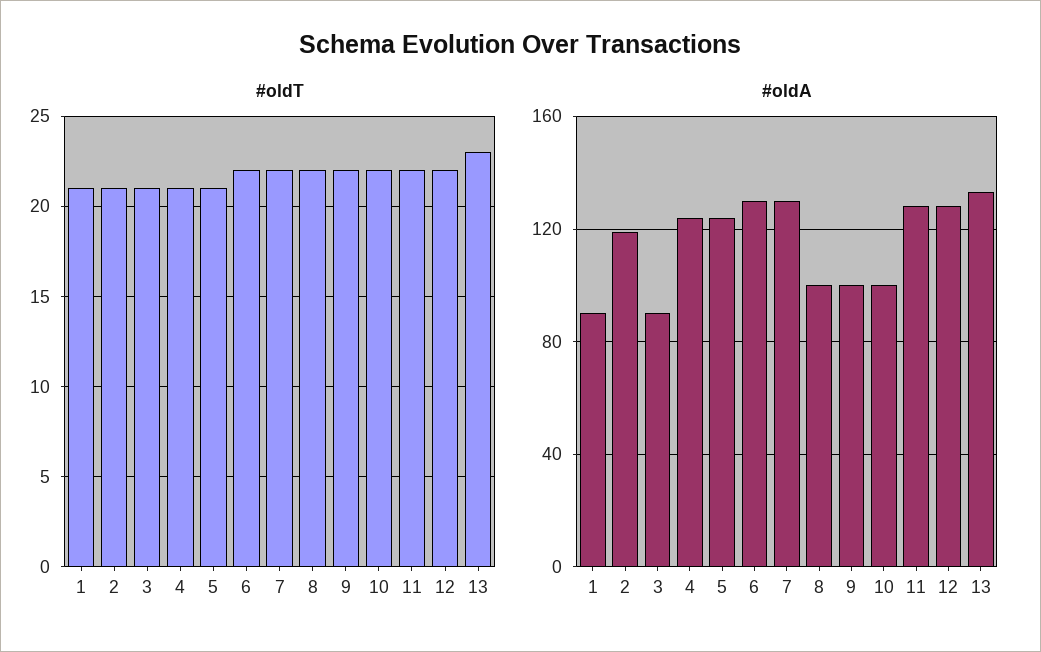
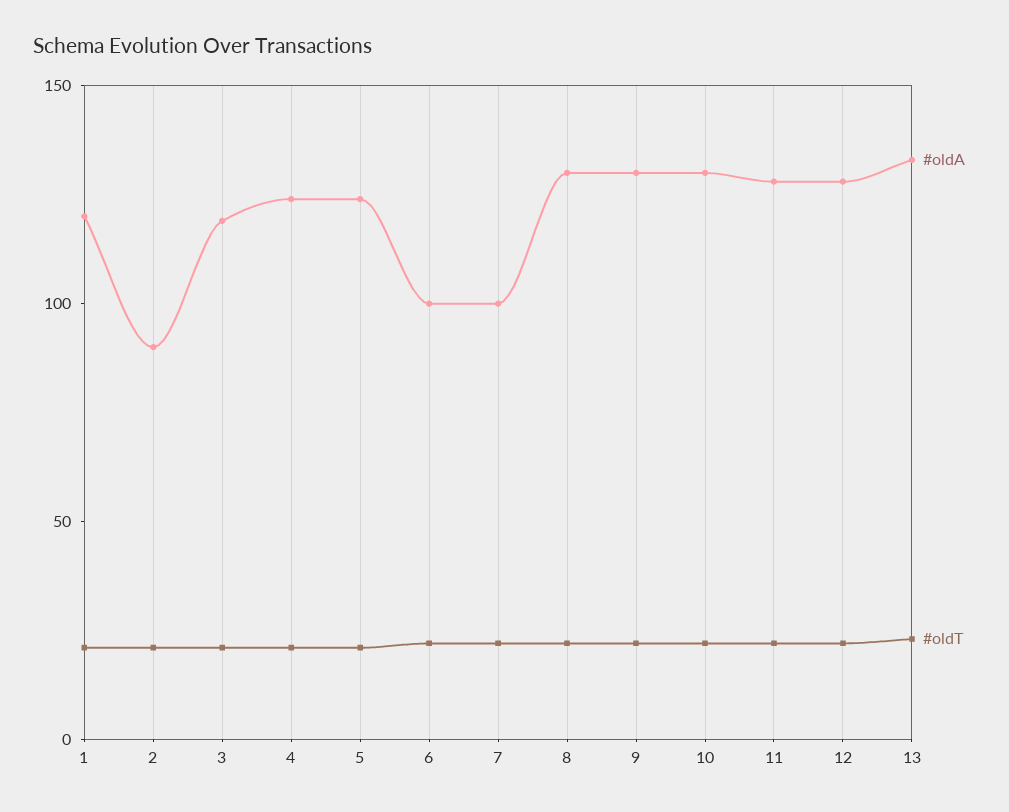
#oldA, 1: 90 -> 120
#oldA, 2: 120 -> 90
#oldA, 3: 90 -> 120
#oldA, 6: 130 -> 100
#oldA, 7: 130 -> 100
#oldA, 8: 100 -> 130
#oldA, 9: 100 -> 130
#oldA, 10: 100 -> 130

